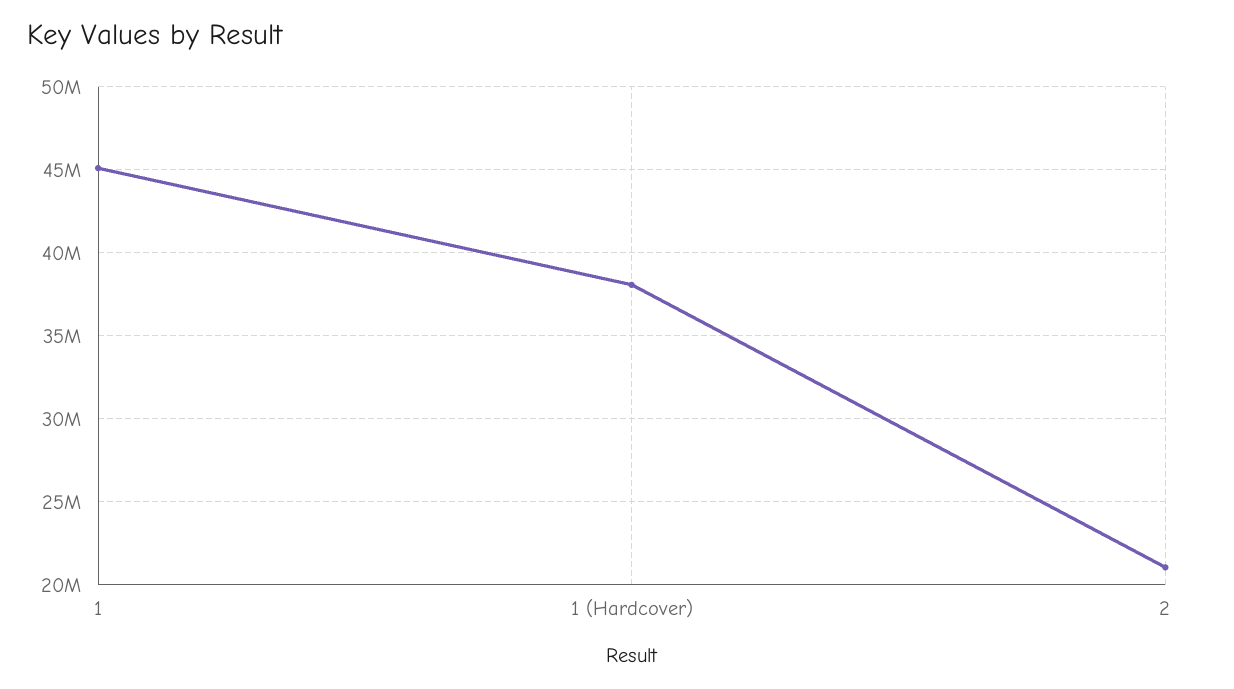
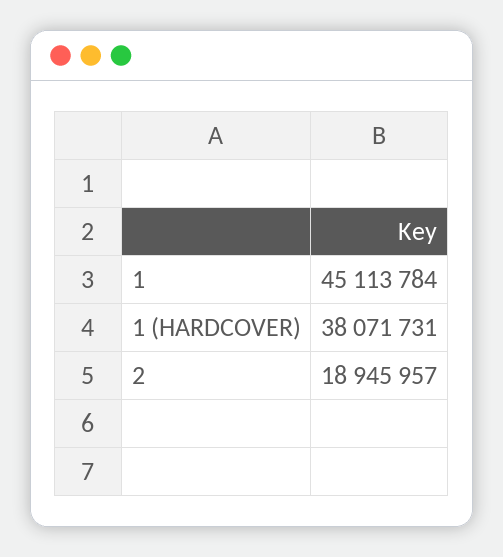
2: 21000000 -> 18945957

